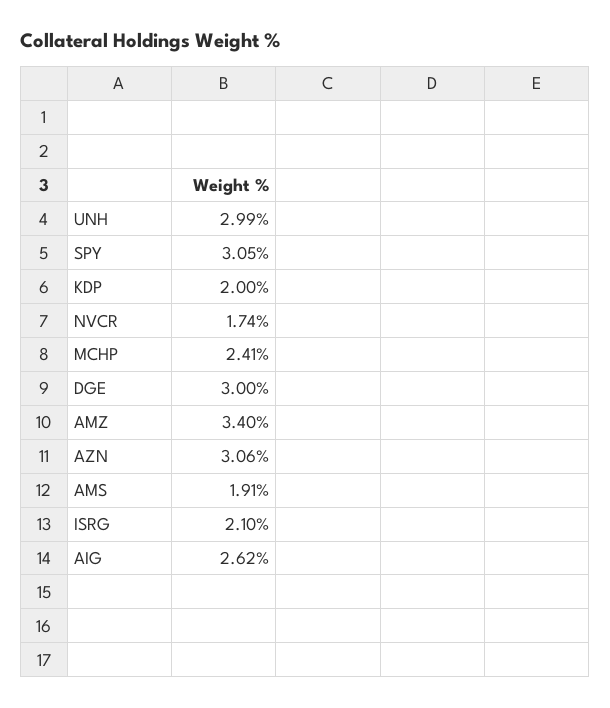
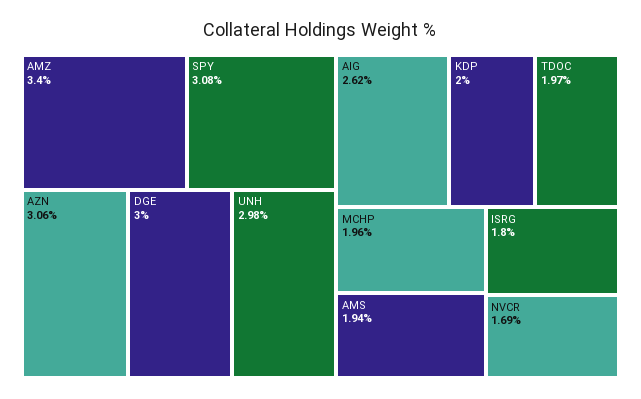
UNH: 2.99 -> 2.98
SPY: 3.05 -> 3.08
NVCR: 1.74 -> 1.69
MCHP: 2.41 -> 1.96
AMS: 1.91 -> 1.94
ISRG: 2.1 -> 1.8
TDOC: none -> 1.97

